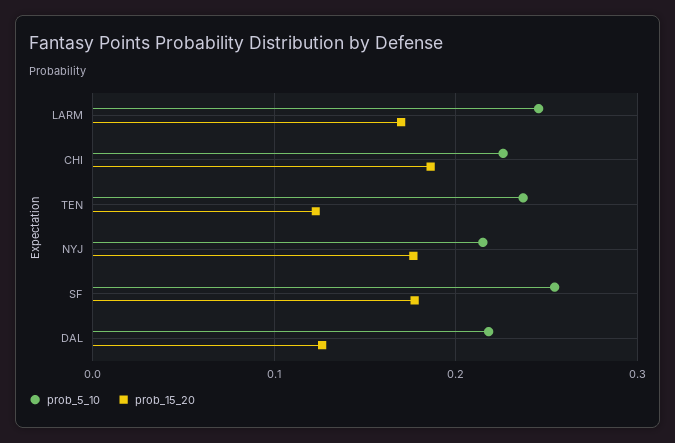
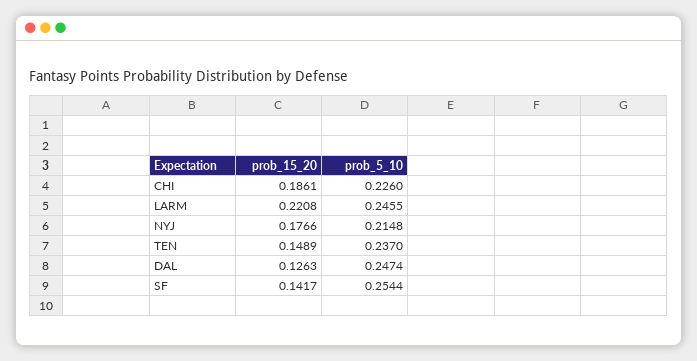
prob_15_20, LARM: 0.17 -> 0.2208
prob_15_20, TEN: 0.12 -> 0.1489
prob_15_20, SF: 0.18 -> 0.1417
prob_5_10, DAL: 0.22 -> 0.2474

